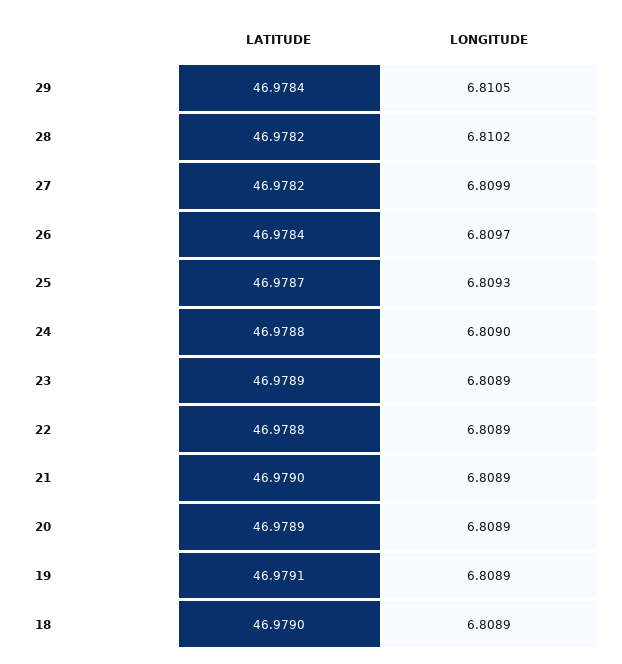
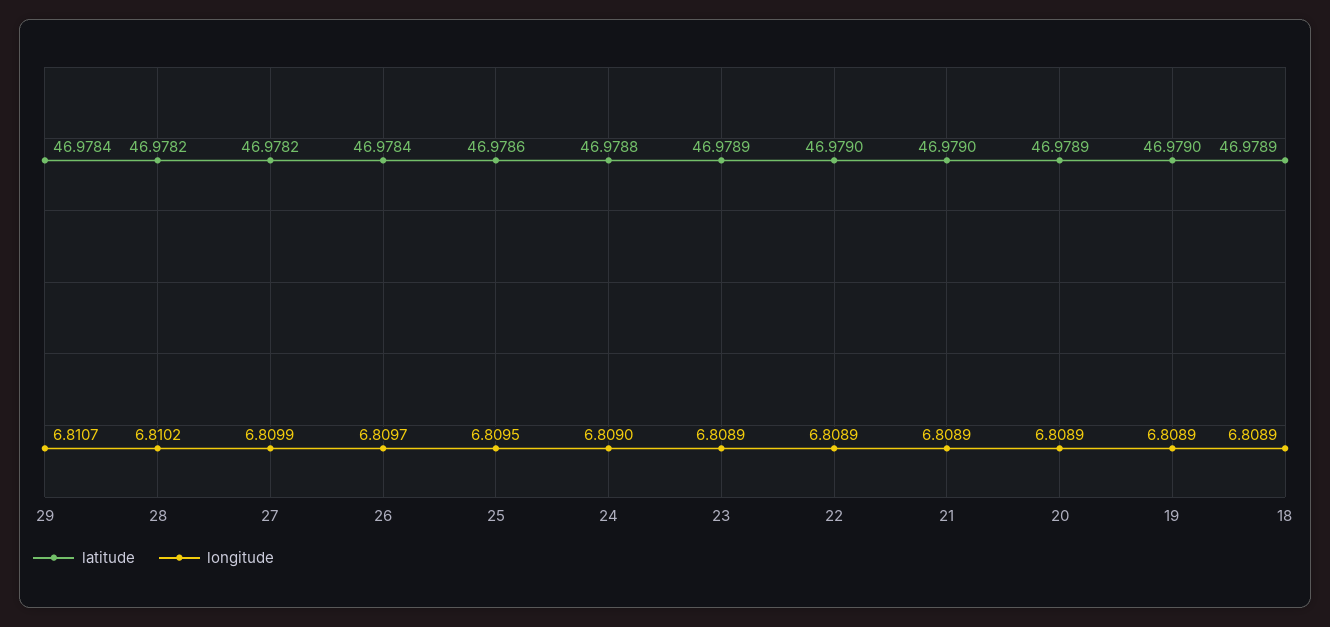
LONGITUDE, 29: 6.8105 -> 6.8107
LATITUDE, 25: 46.9787 -> 46.9786
LONGITUDE, 25: 6.8093 -> 6.8095
LATITUDE, 22: 46.9788 -> 46.979
LATITUDE, 19: 46.9791 -> 46.979
LATITUDE, 18: 46.979 -> 46.9789

